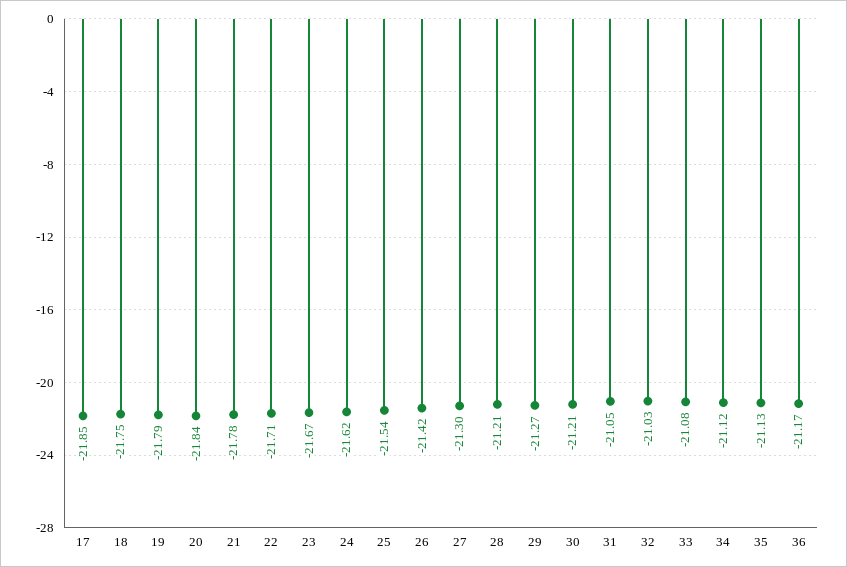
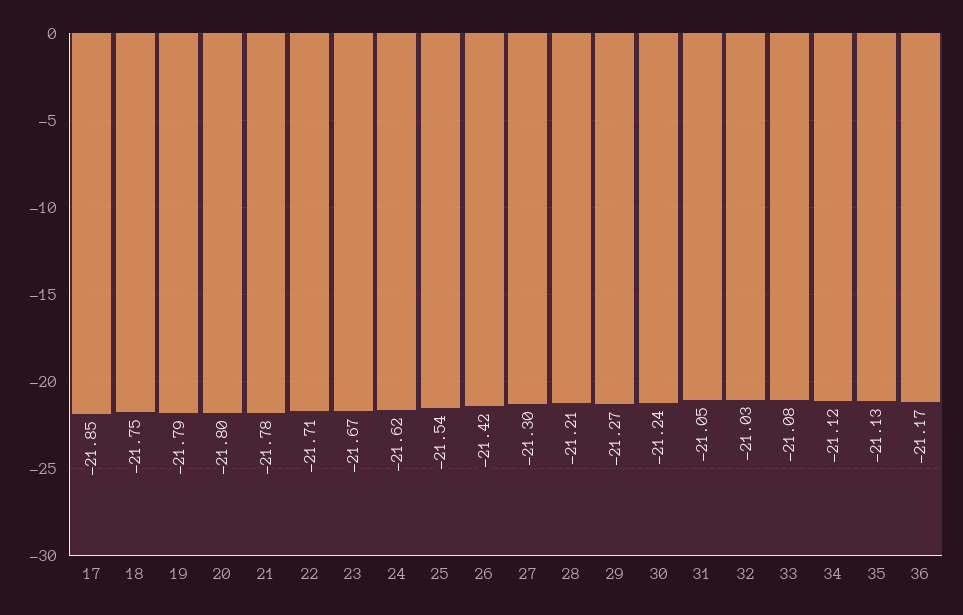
20: -21.84 -> -21.8
30: -21.21 -> -21.24

